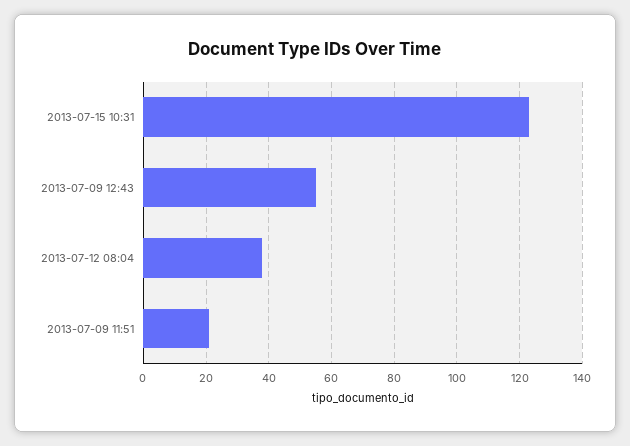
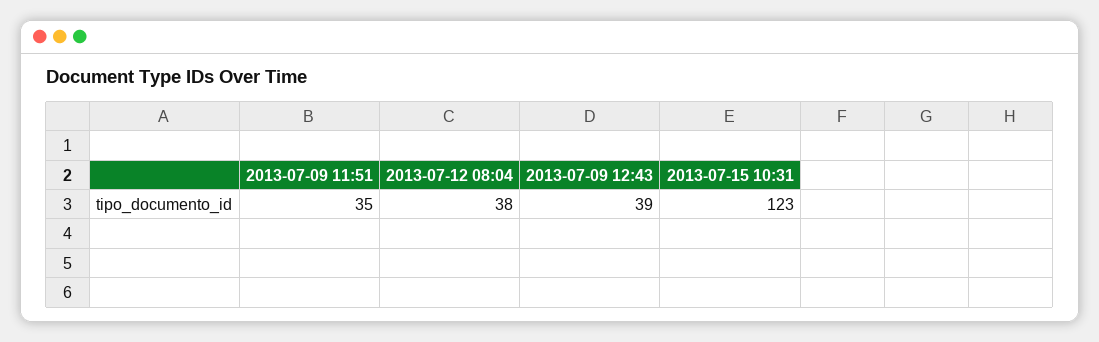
2013-07-09 12:43: 55 -> 39
2013-07-09 11:51: 20 -> 35

